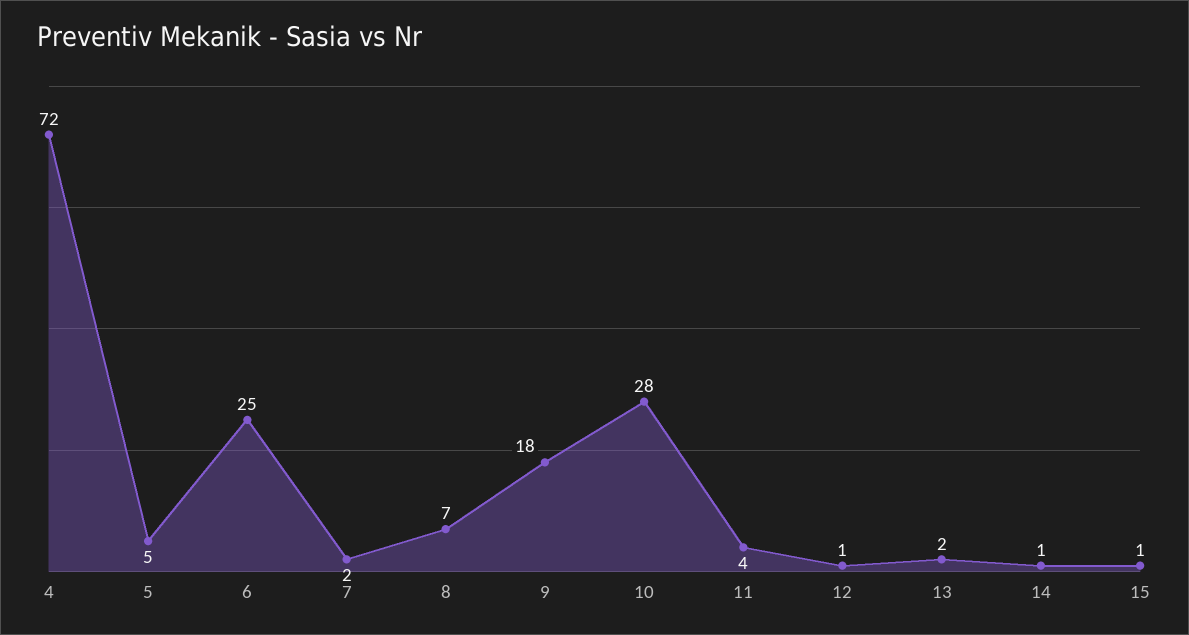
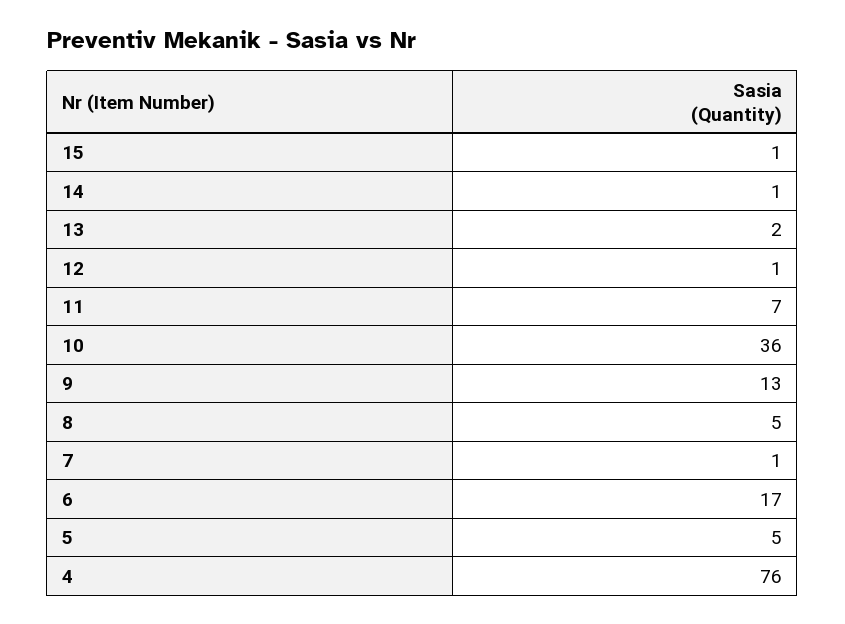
4: 72 -> 76
6: 25 -> 17
7: 2 -> 1
8: 7 -> 5
9: 18 -> 13
10: 28 -> 36
11: 4 -> 7

